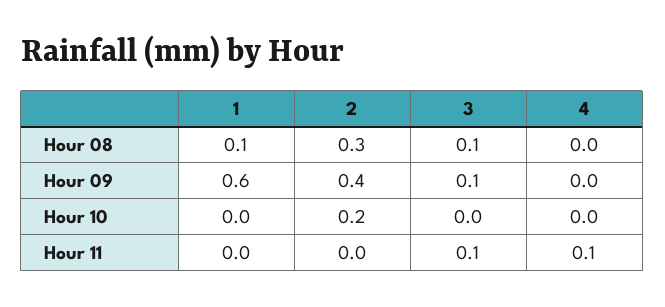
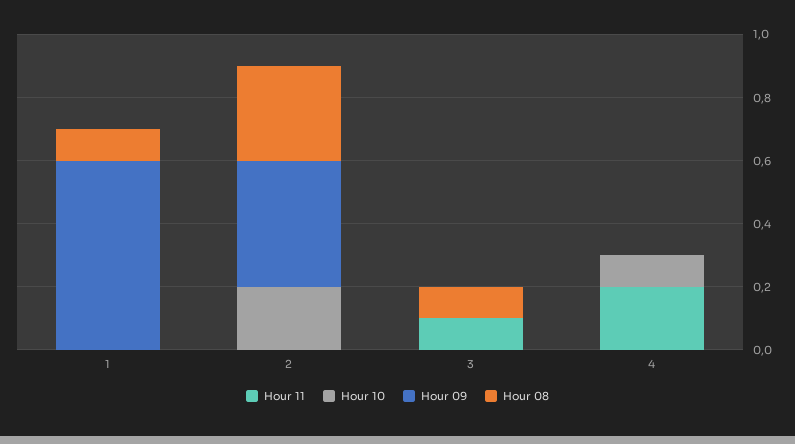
Hour 09, 3: 0.1 -> 0
Hour 10, 4: 0 -> 0.1
Hour 11, 4: 0.1 -> 0.2

